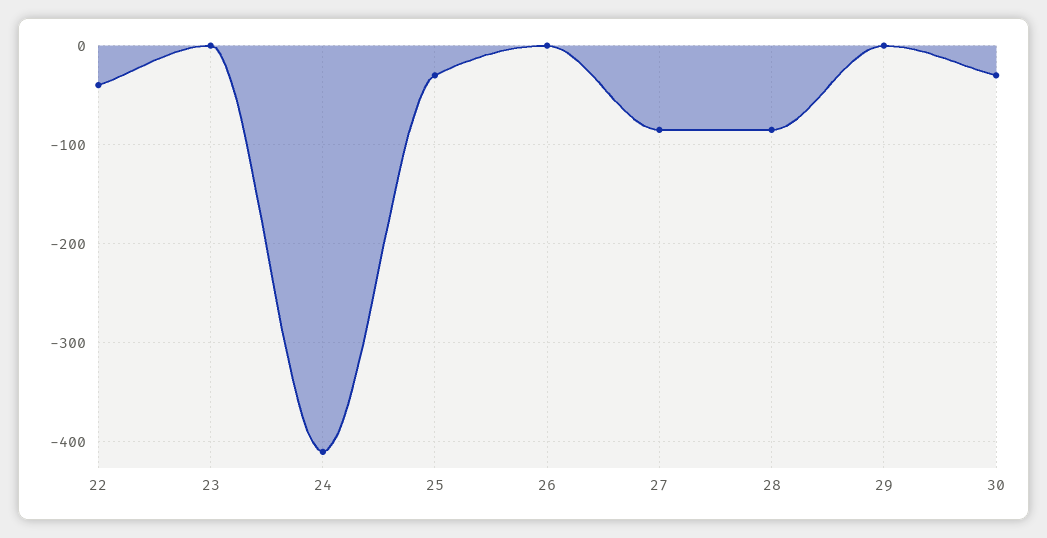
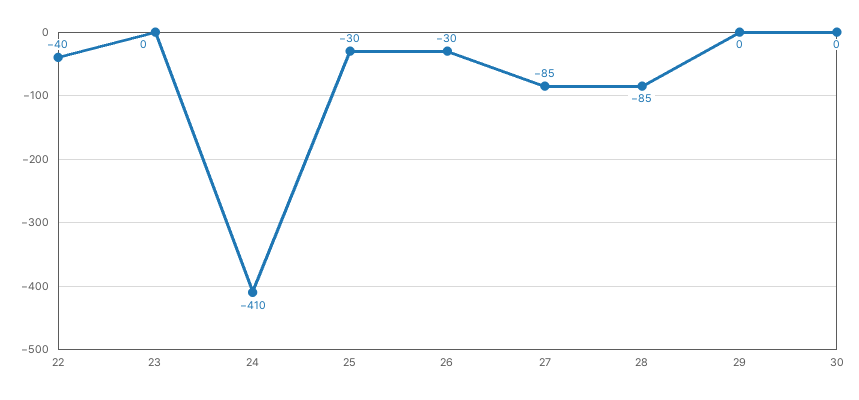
26: 0 -> -30
30: -30 -> 0

